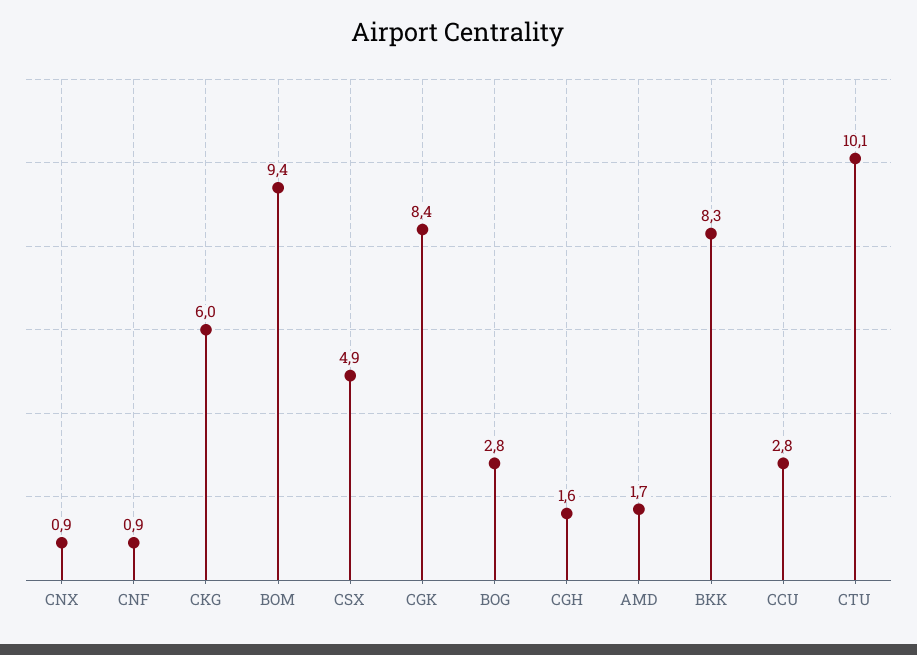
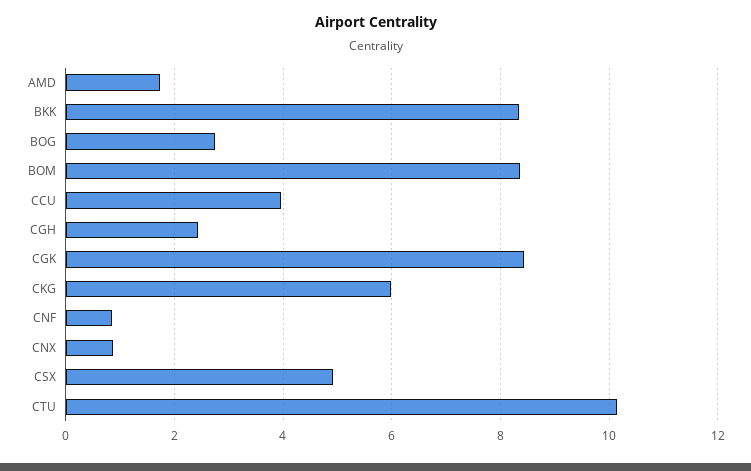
BOM: 9.4 -> 8.4
CGH: 1.6 -> 2.4
CCU: 2.8 -> 4

